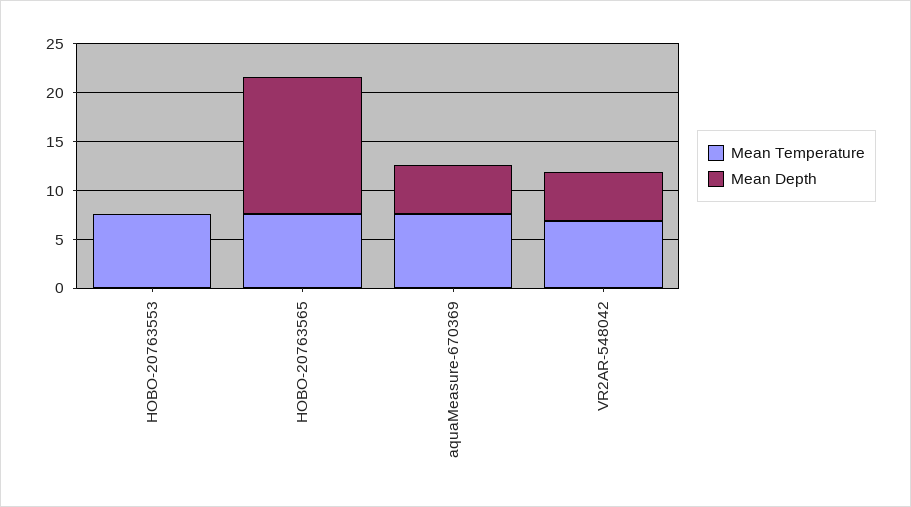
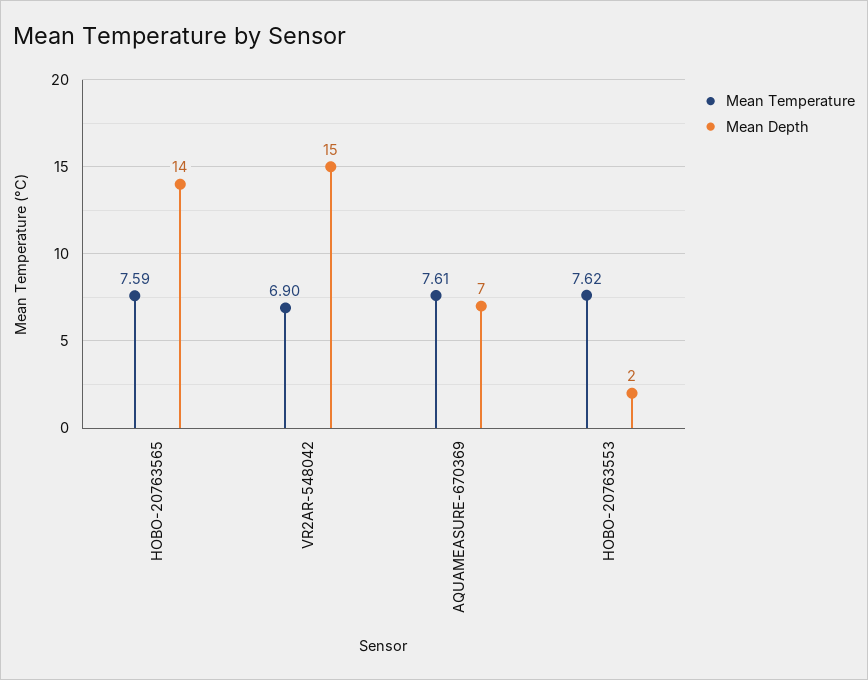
Mean Depth, HOBO-20763553: 0 -> 2
Mean Depth, aquaMeasure-670369: 5 -> 7
Mean Depth, VR2AR-548042: 5 -> 15

